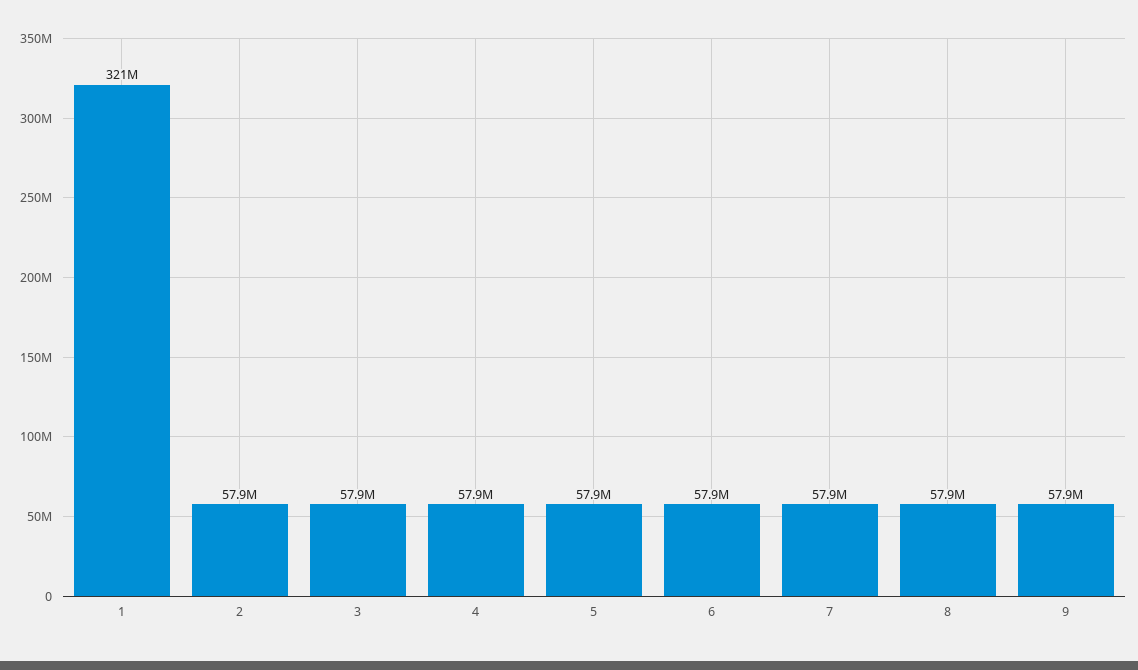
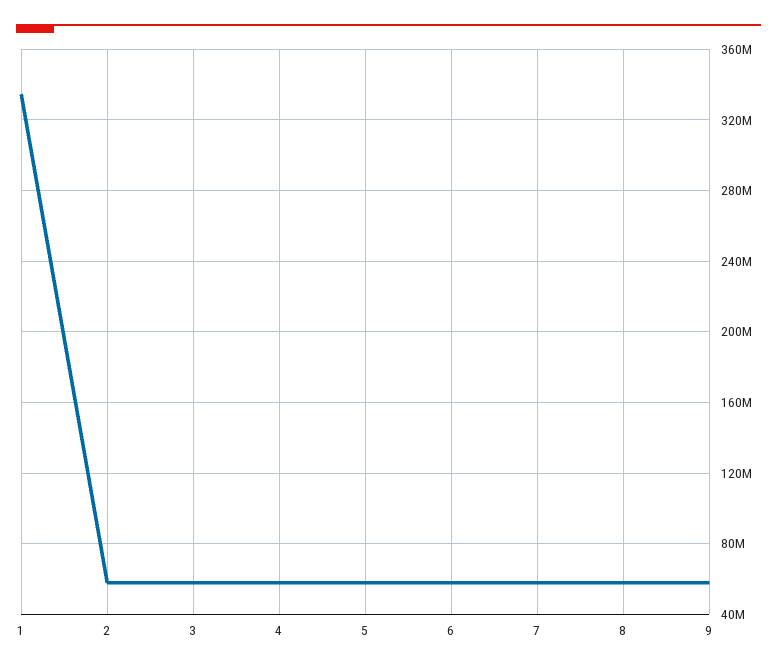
1: 321000000 -> 335000000

